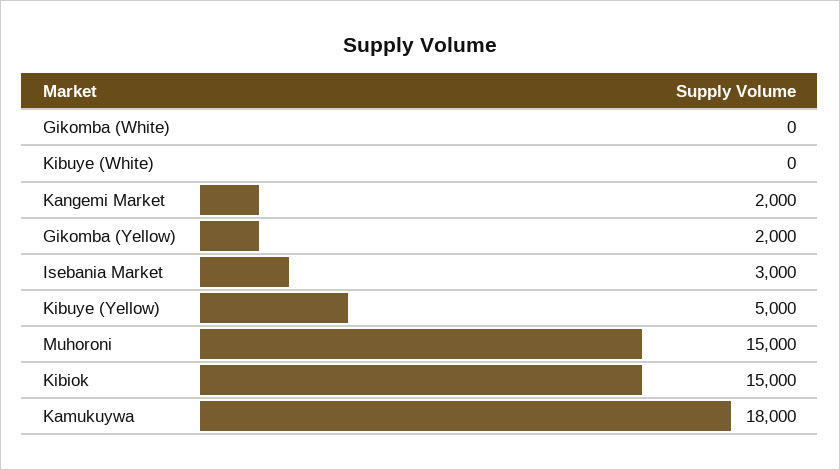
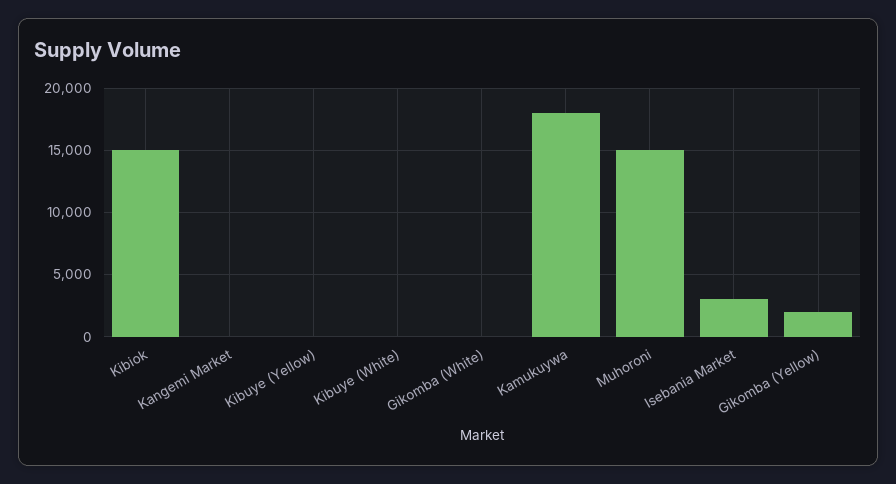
Kangemi Market: 2000 -> 0
Kibuye (Yellow): 5000 -> 0

